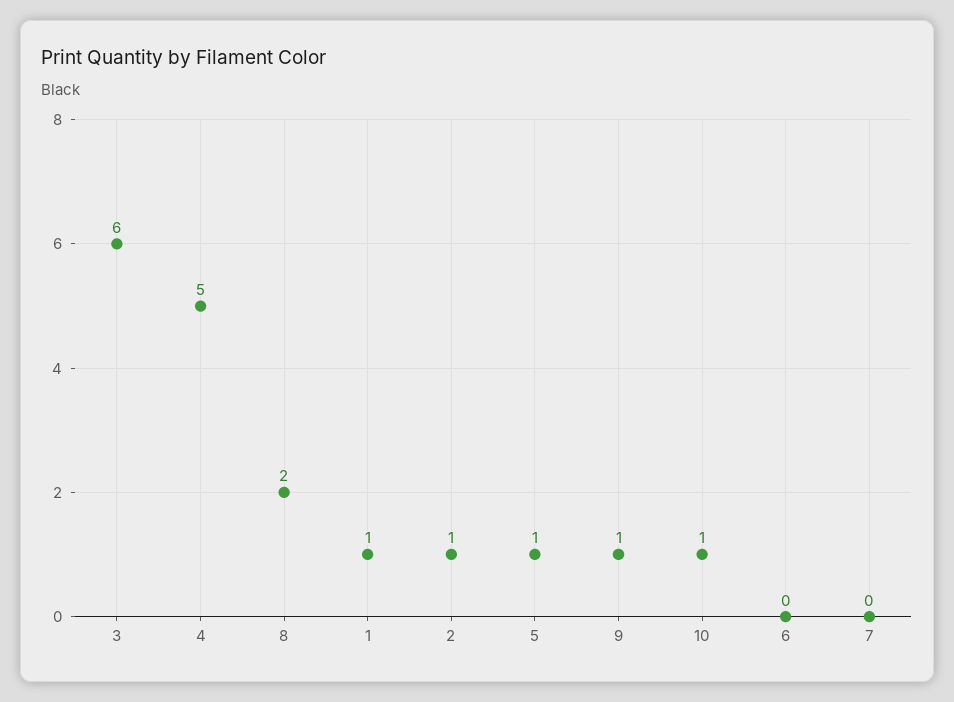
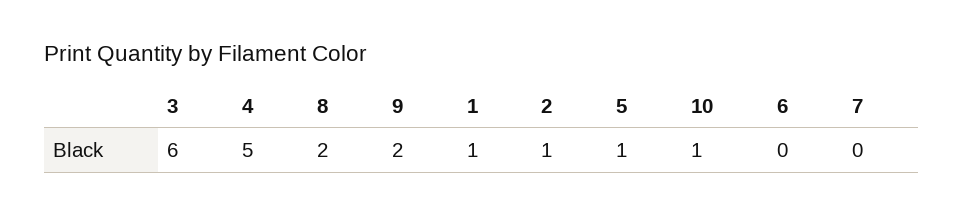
9: 1 -> 2

